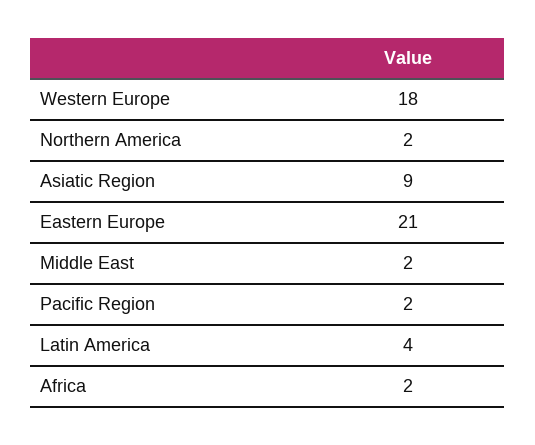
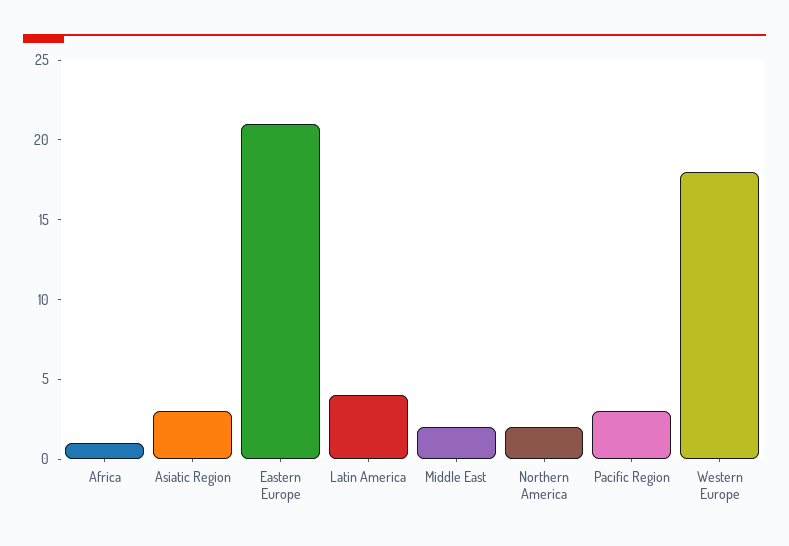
Asiatic Region: 9 -> 3
Pacific Region: 2 -> 3
Africa: 2 -> 1

